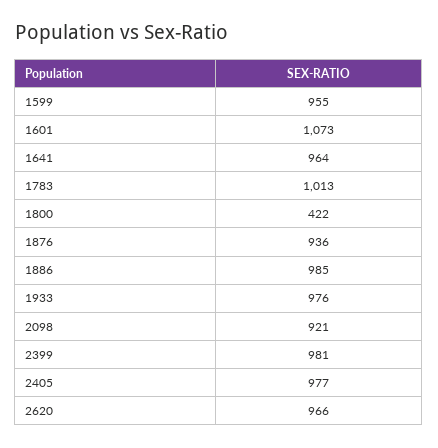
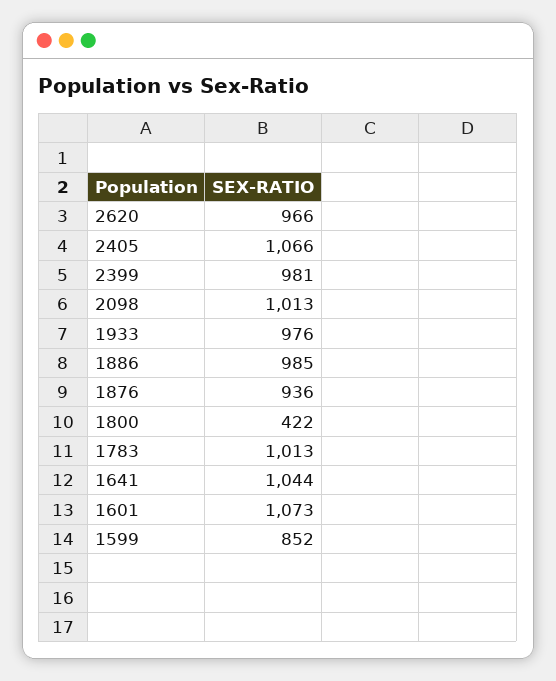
1599: 955 -> 852
1641: 964 -> 1044
2098: 921 -> 1013
2405: 977 -> 1066

